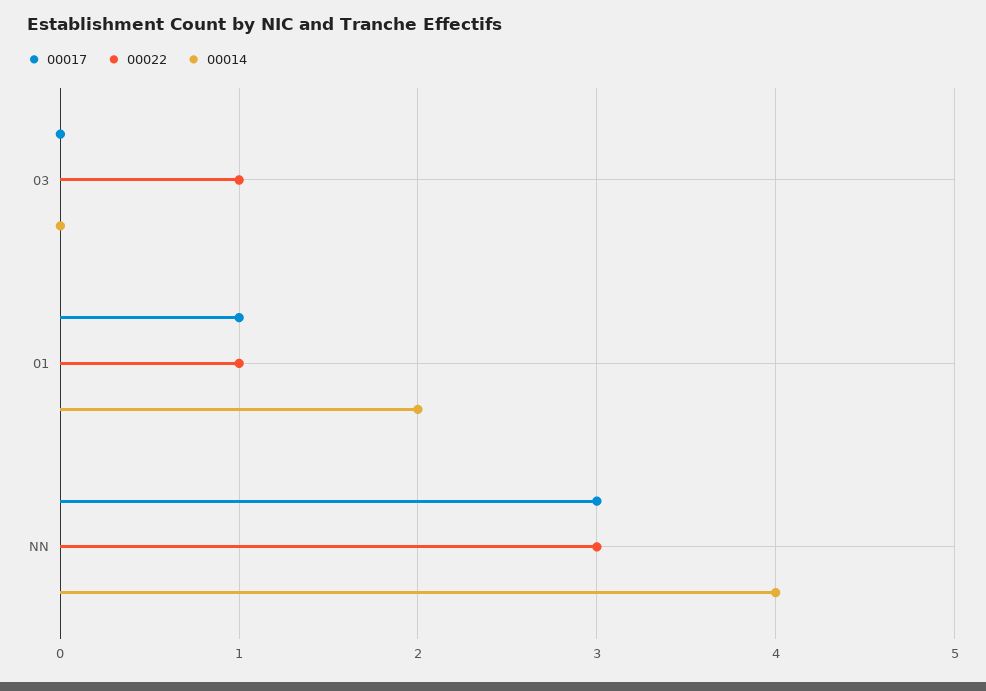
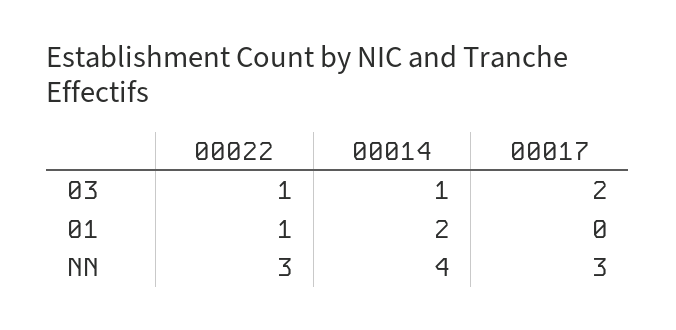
00017, 03: 0 -> 2
00014, 03: 0 -> 1
00017, 01: 1 -> 0

